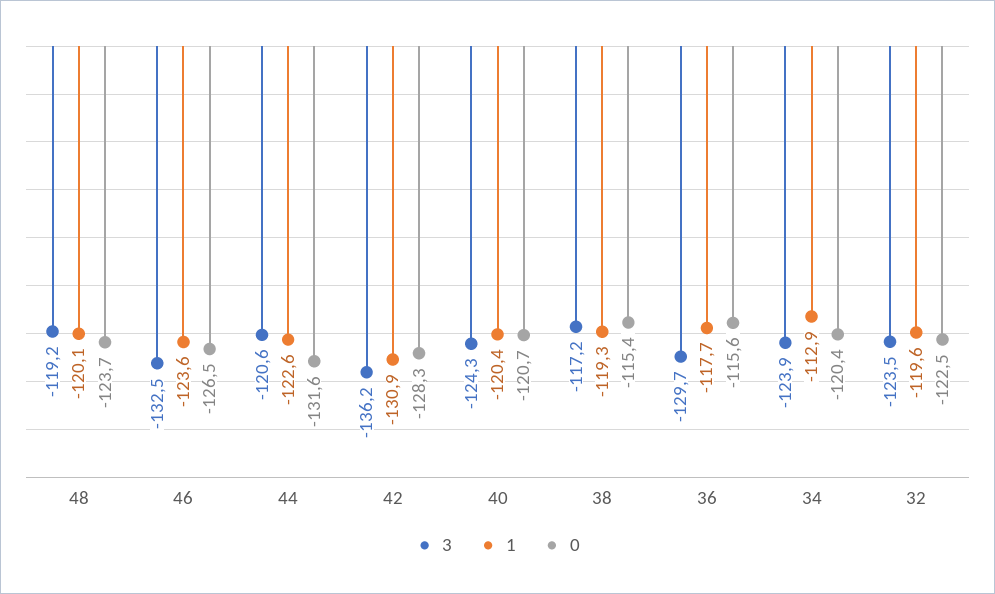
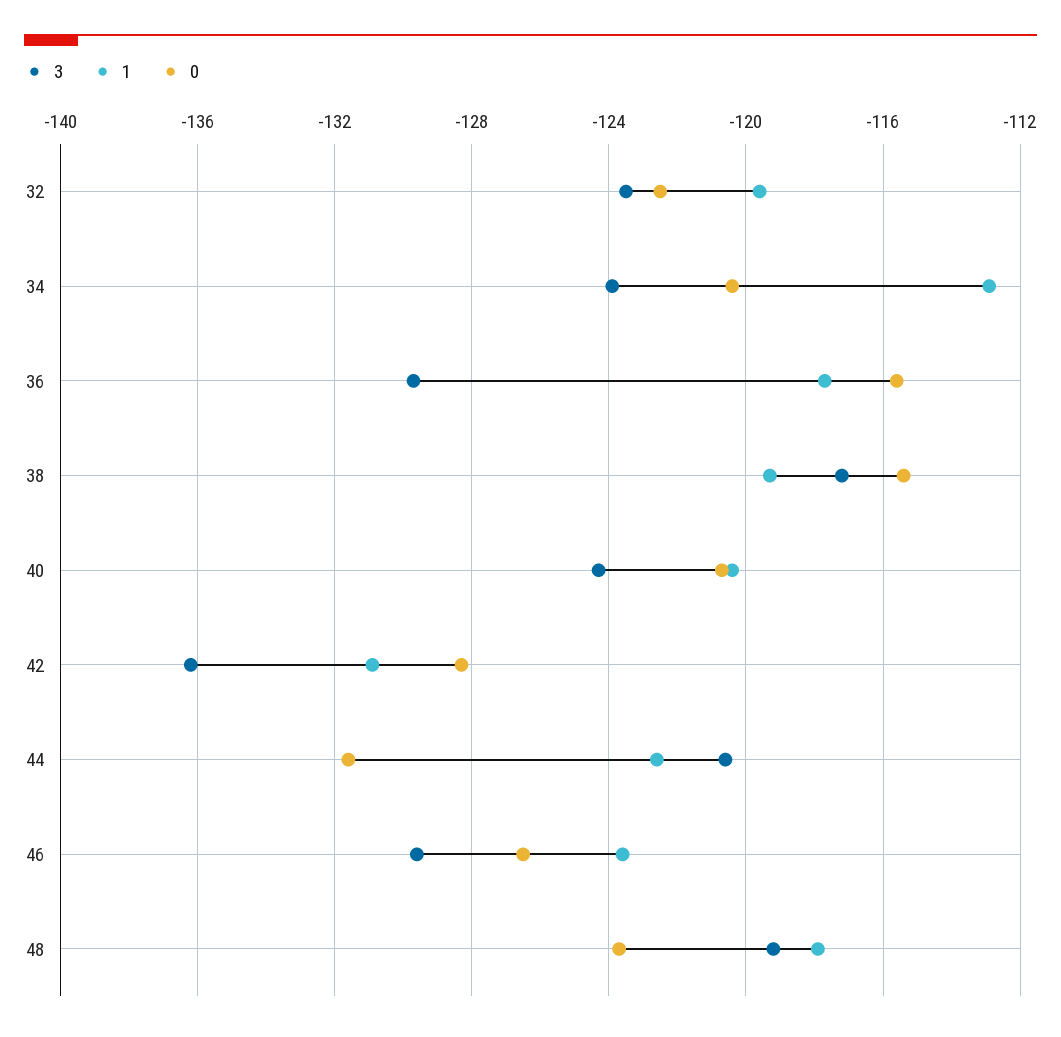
1, 48: -120.1 -> -118
3, 46: -132.5 -> -129.5

